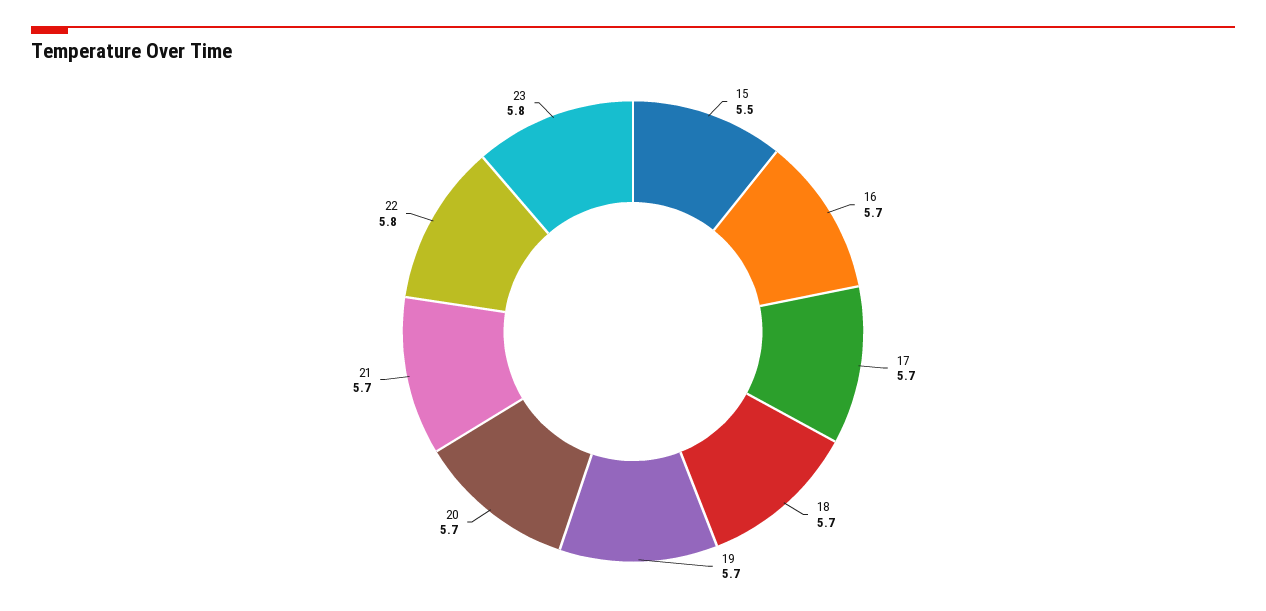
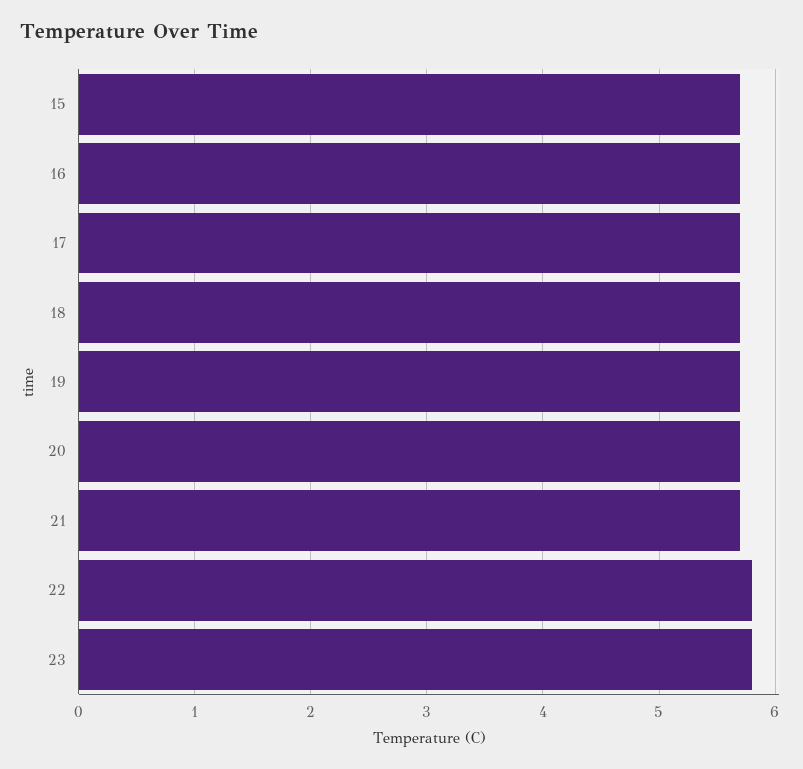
15: 5.5 -> 5.7

